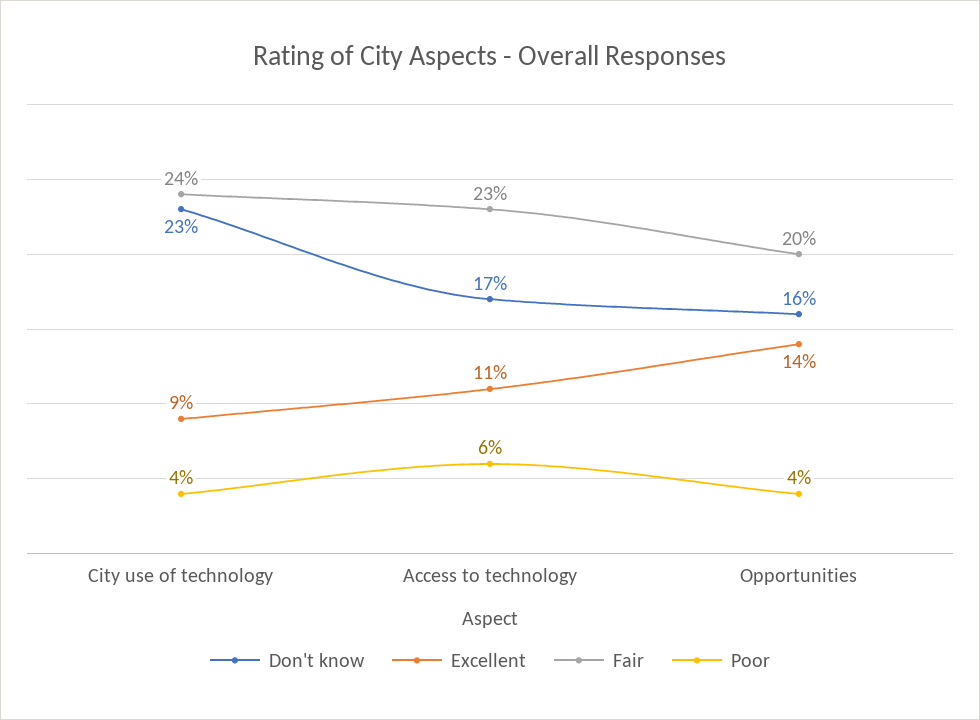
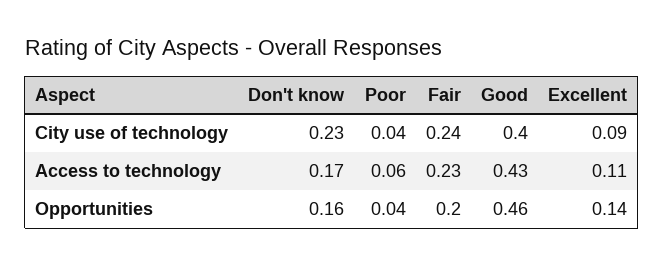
Good, City use of technology: none -> 0.4
Good, Access to technology: none -> 0.43
Good, Opportunities: none -> 0.46

